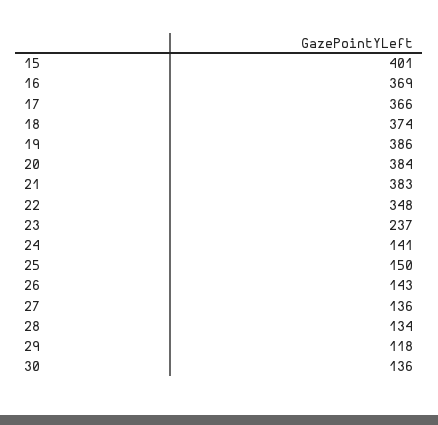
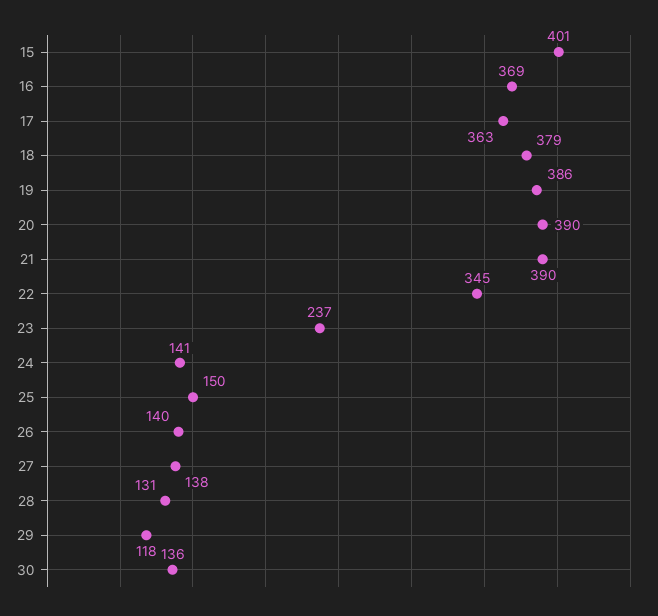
17: 366 -> 363
18: 374 -> 379
20: 384 -> 390
21: 383 -> 390
22: 348 -> 345
26: 143 -> 140
27: 136 -> 138
28: 134 -> 131

